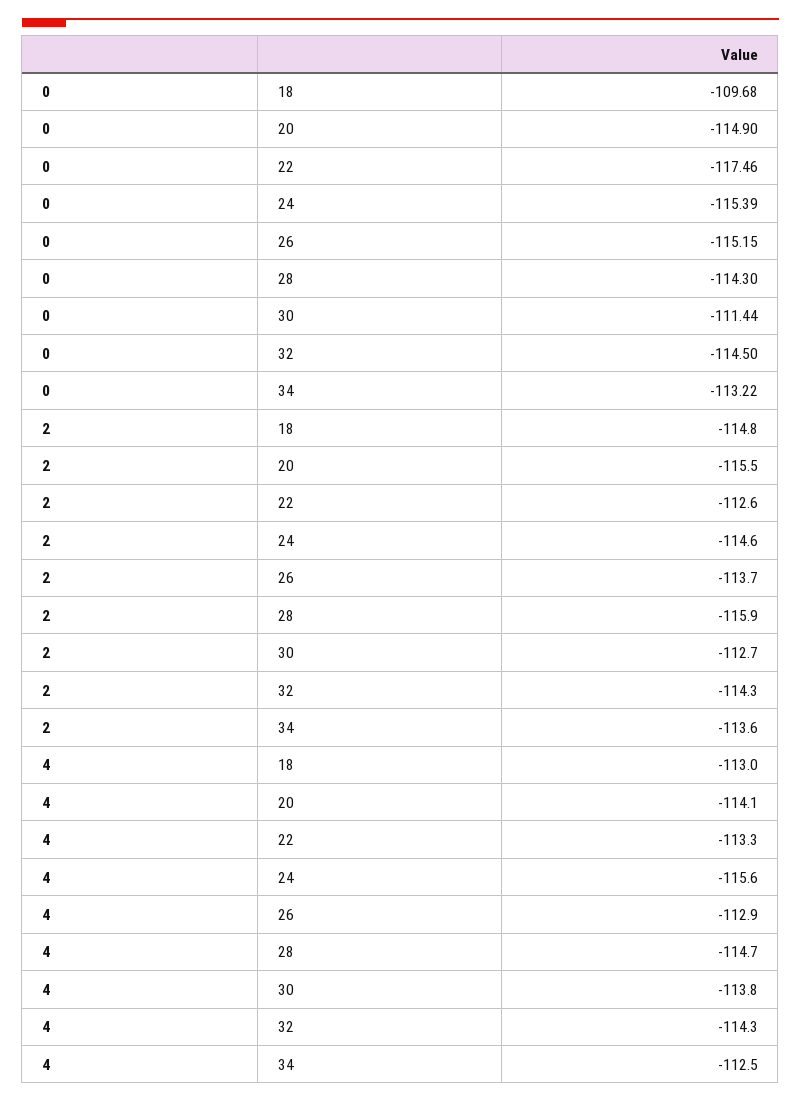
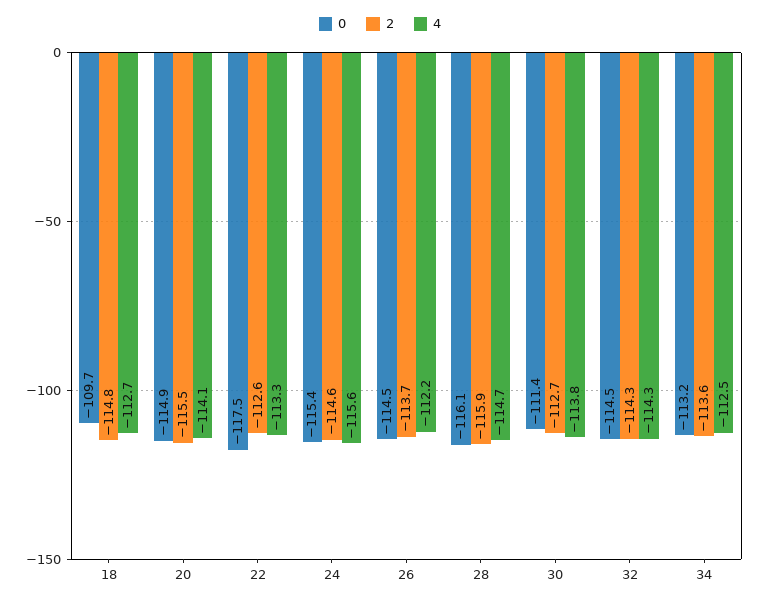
0, 26: -115.15 -> -114.5
0, 28: -114.3 -> -116.1
4, 18: -113 -> -112.7
4, 26: -112.9 -> -112.2

